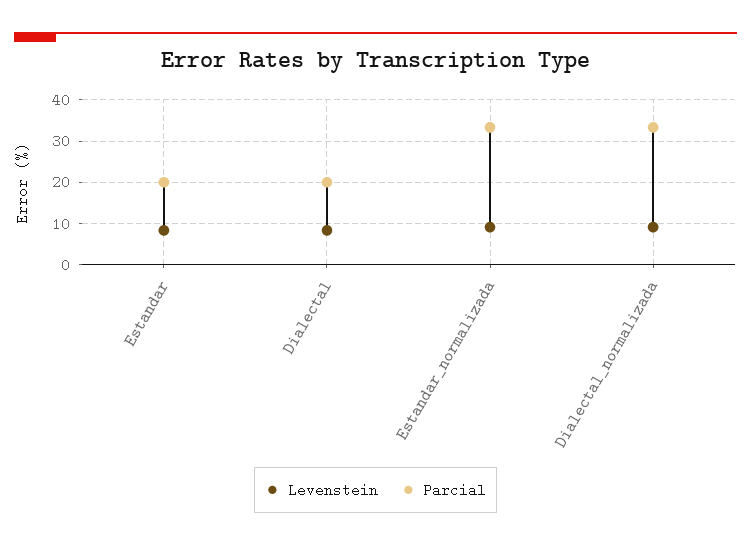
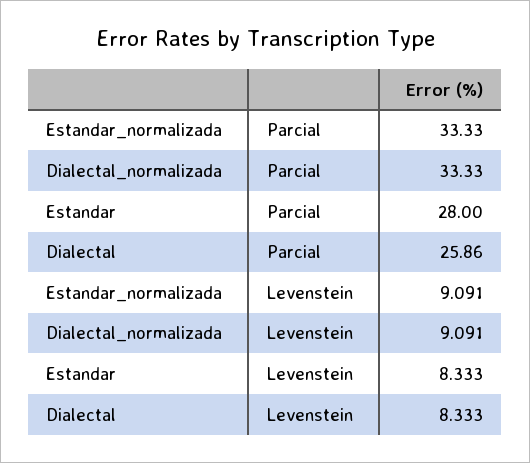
Parcial, Estandar: 20 -> 28
Parcial, Dialectal: 20 -> 25.86

